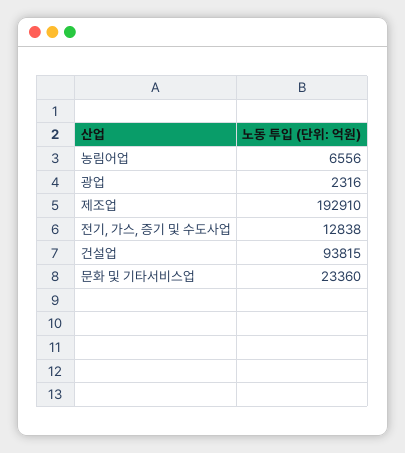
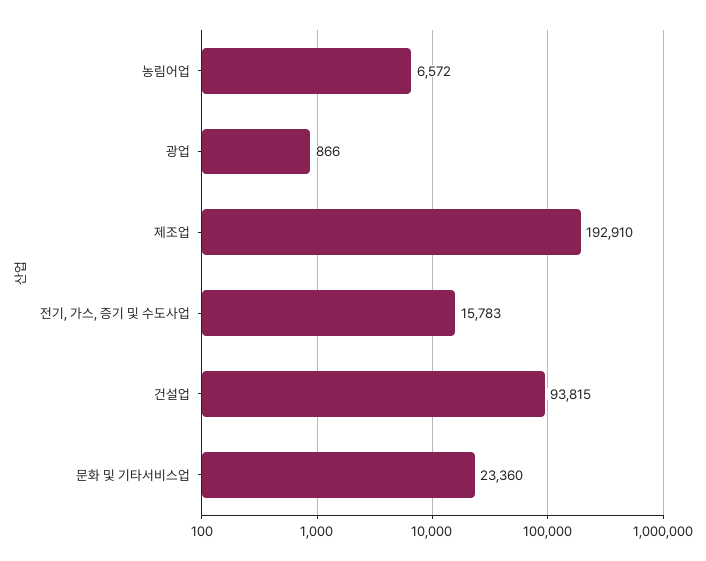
농림어업: 6556 -> 6572
광업: 2316 -> 866
전기, 가스, 증기 및 수도사업: 12838 -> 15783

